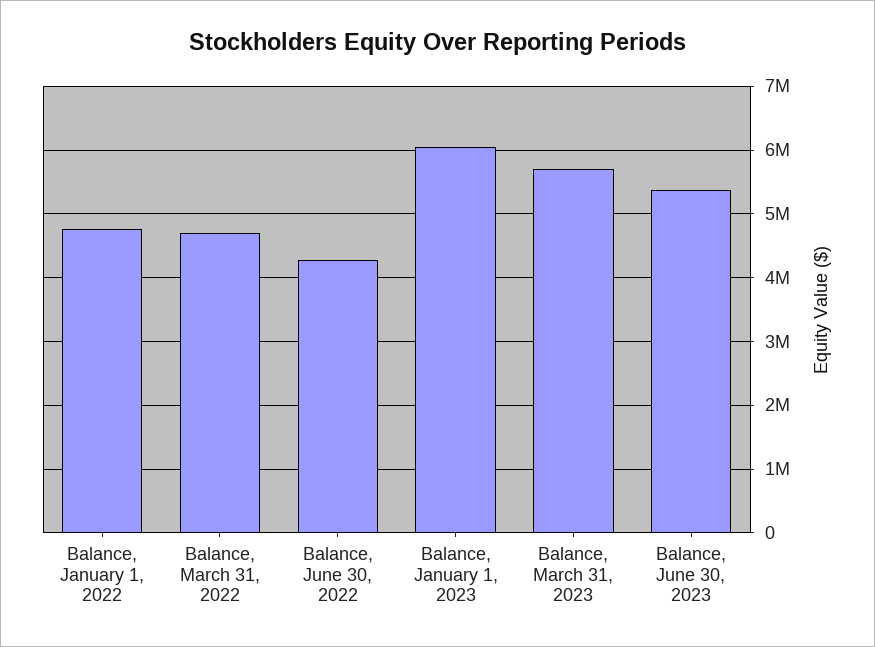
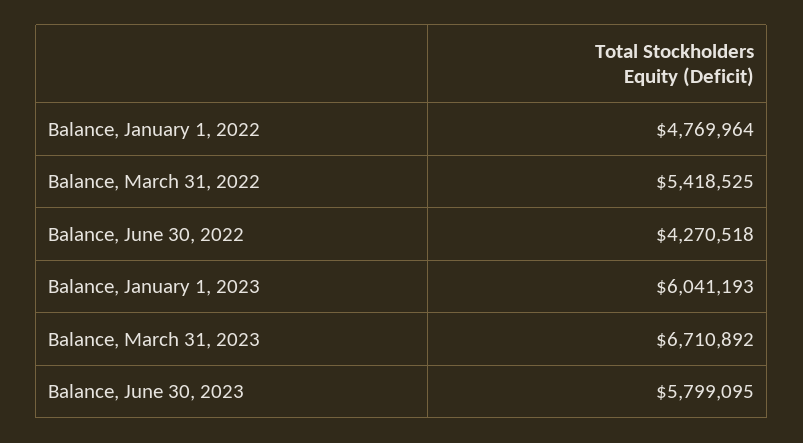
Balance, March 31, 2022: 4700000 -> 5418525
Balance, March 31, 2023: 5700000 -> 6710892
Balance, June 30, 2023: 5400000 -> 5799095

